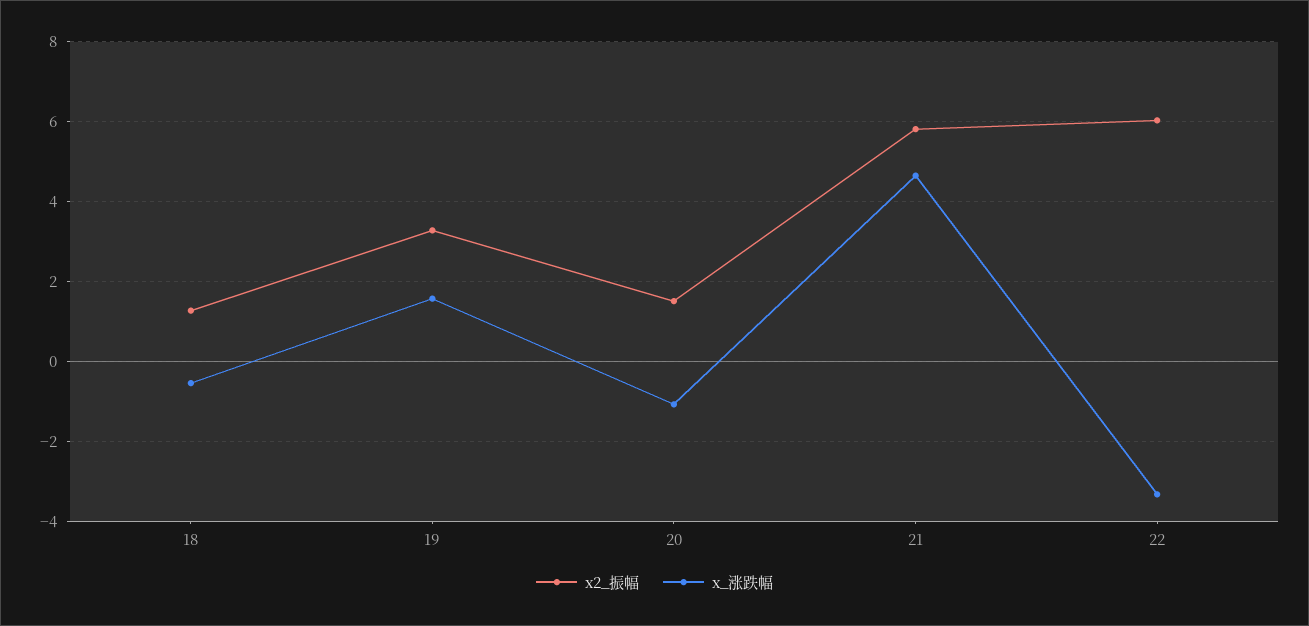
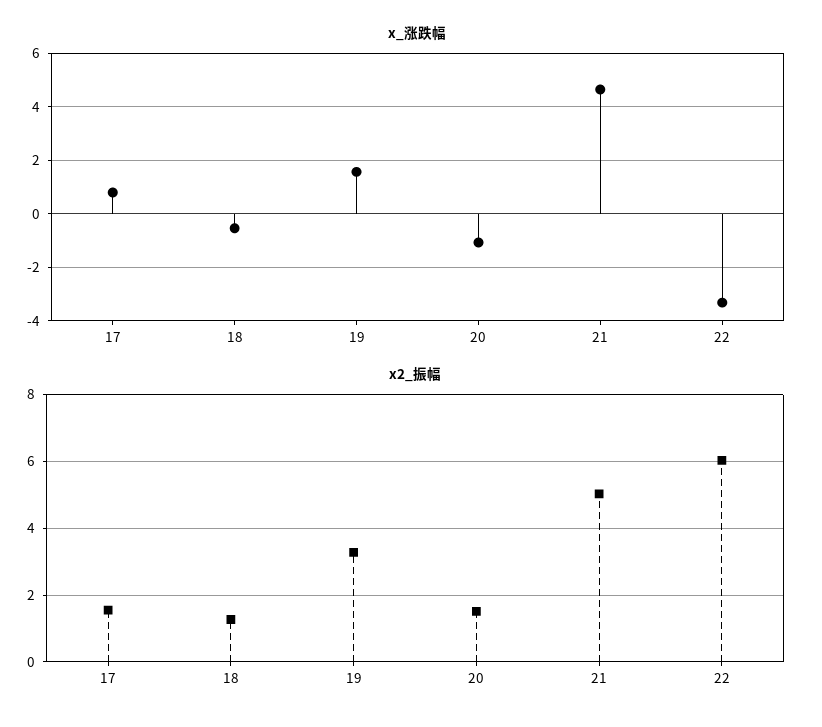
x2_振幅, 21: 5.8 -> 5
x_涨跌幅, 17: none -> 0.75
x2_振幅, 17: none -> 1.6

